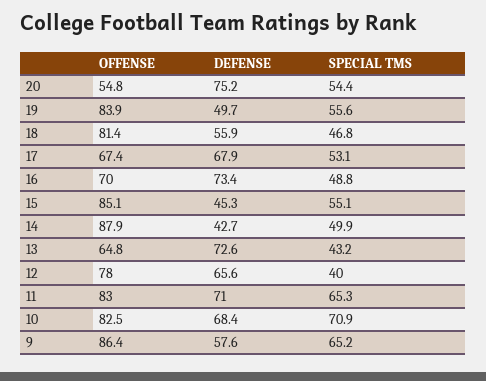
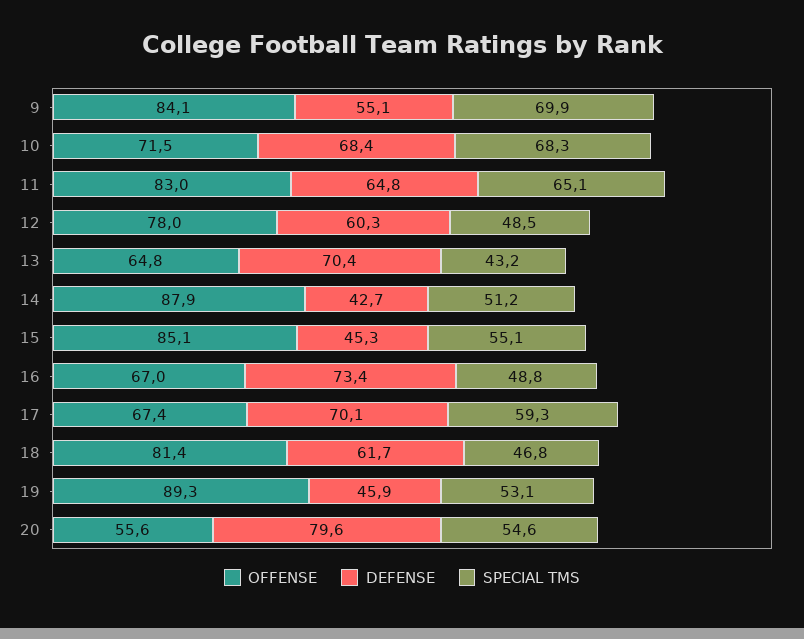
OFFENSE, 20: 54.8 -> 55.6
DEFENSE, 20: 75.2 -> 79.6
SPECIAL TMS, 20: 54.4 -> 54.6
OFFENSE, 19: 83.9 -> 89.3
DEFENSE, 19: 49.7 -> 45.9
SPECIAL TMS, 19: 55.6 -> 53.1
DEFENSE, 18: 55.9 -> 61.7
DEFENSE, 17: 67.9 -> 70.1
SPECIAL TMS, 17: 53.1 -> 59.3
OFFENSE, 16: 70 -> 67
SPECIAL TMS, 14: 49.9 -> 51.2
DEFENSE, 13: 72.6 -> 70.4
DEFENSE, 12: 65.6 -> 60.3
SPECIAL TMS, 12: 40 -> 48.5
DEFENSE, 11: 71 -> 64.8
SPECIAL TMS, 11: 65.3 -> 65.1
OFFENSE, 10: 82.5 -> 71.5
SPECIAL TMS, 10: 70.9 -> 68.3
OFFENSE, 9: 86.4 -> 84.1
DEFENSE, 9: 57.6 -> 55.1
SPECIAL TMS, 9: 65.2 -> 69.9

